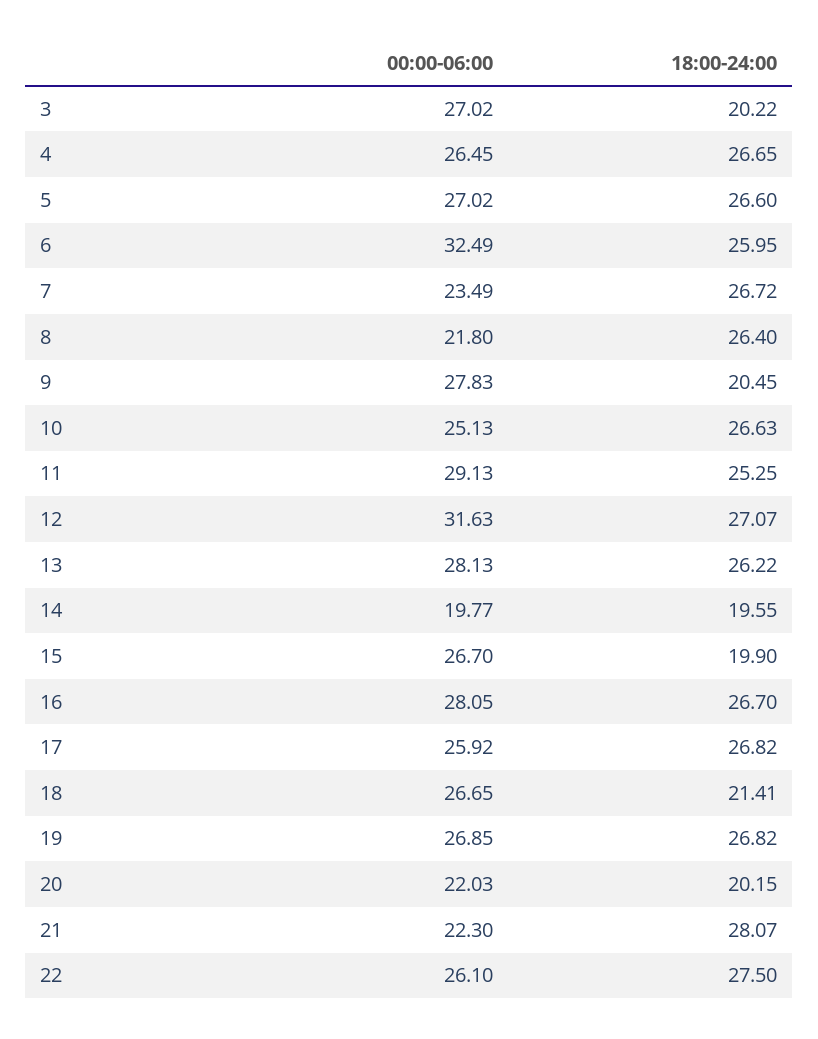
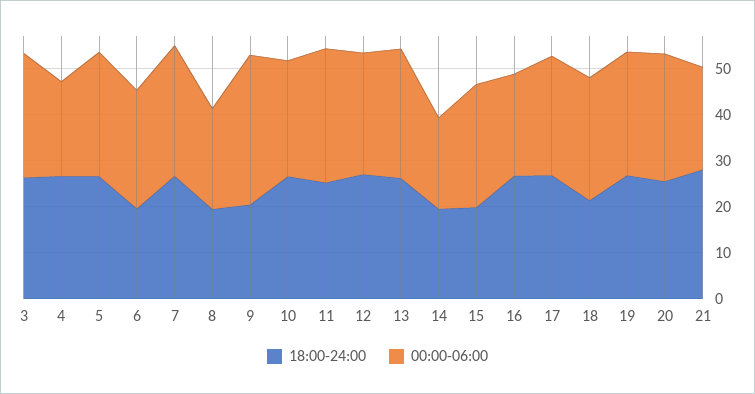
18:00-24:00, 3: 20.22 -> 26
00:00-06:00, 4: 26.45 -> 20
00:00-06:00, 6: 32.49 -> 26
18:00-24:00, 6: 25.95 -> 20
00:00-06:00, 7: 23.49 -> 28
18:00-24:00, 8: 26.4 -> 20
00:00-06:00, 9: 27.83 -> 32
00:00-06:00, 12: 31.63 -> 26
00:00-06:00, 16: 28.05 -> 22
00:00-06:00, 20: 22.03 -> 28
18:00-24:00, 20: 20.15 -> 26
00:00-06:00, 22: 26.1 -> none
18:00-24:00, 22: 27.5 -> none

